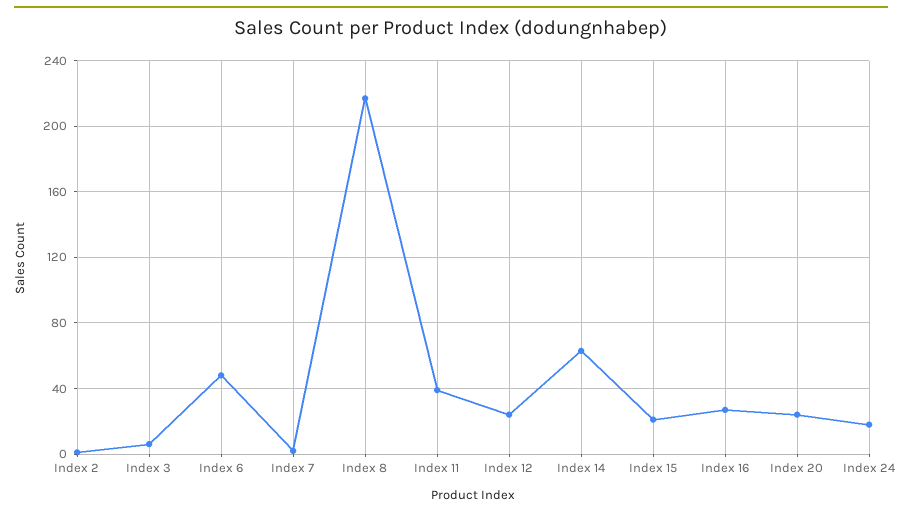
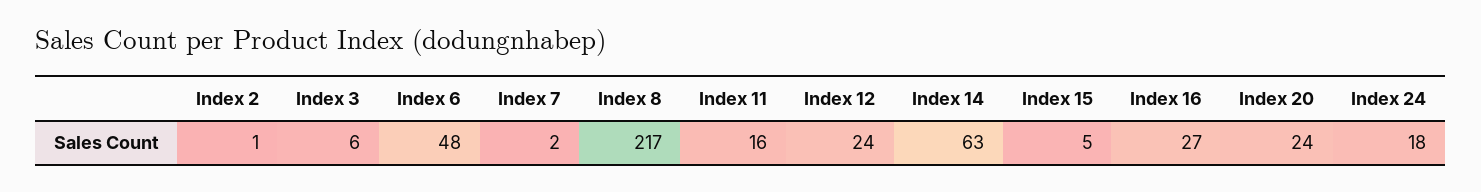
Index 11: 40 -> 16
Index 15: 20 -> 5

